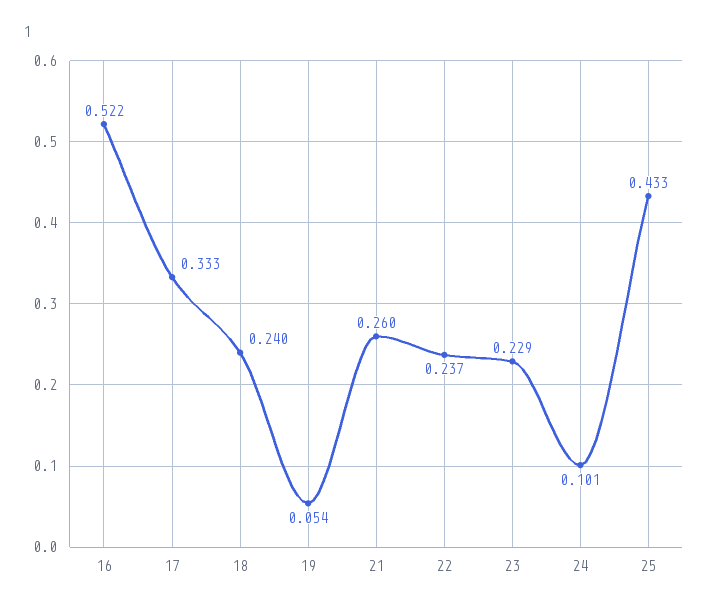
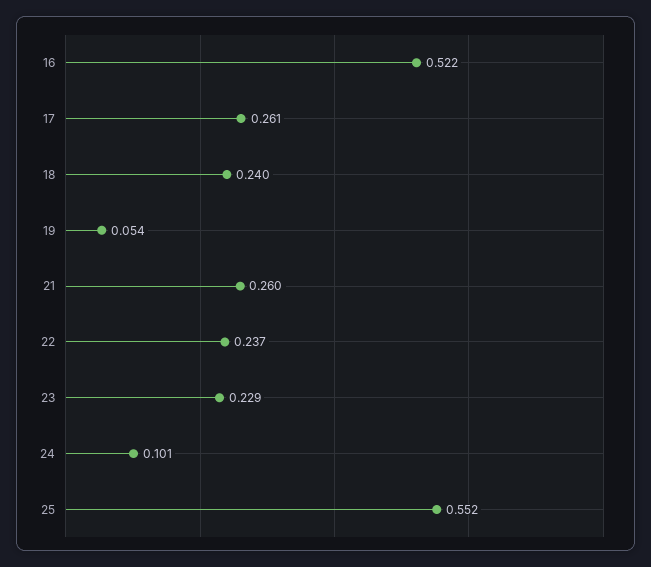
17: 0.333 -> 0.261
25: 0.433 -> 0.552

